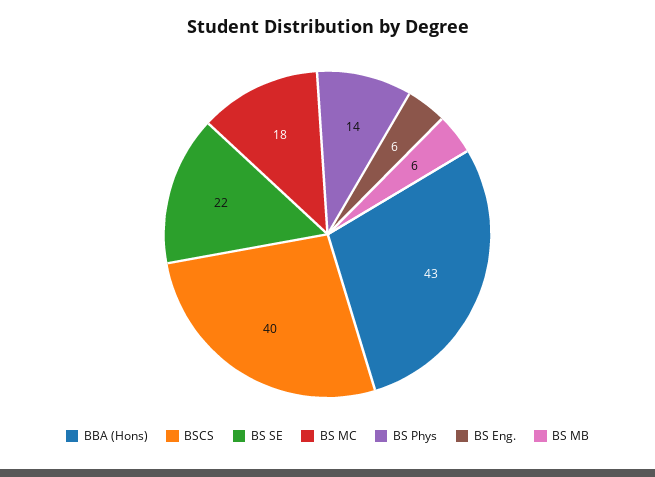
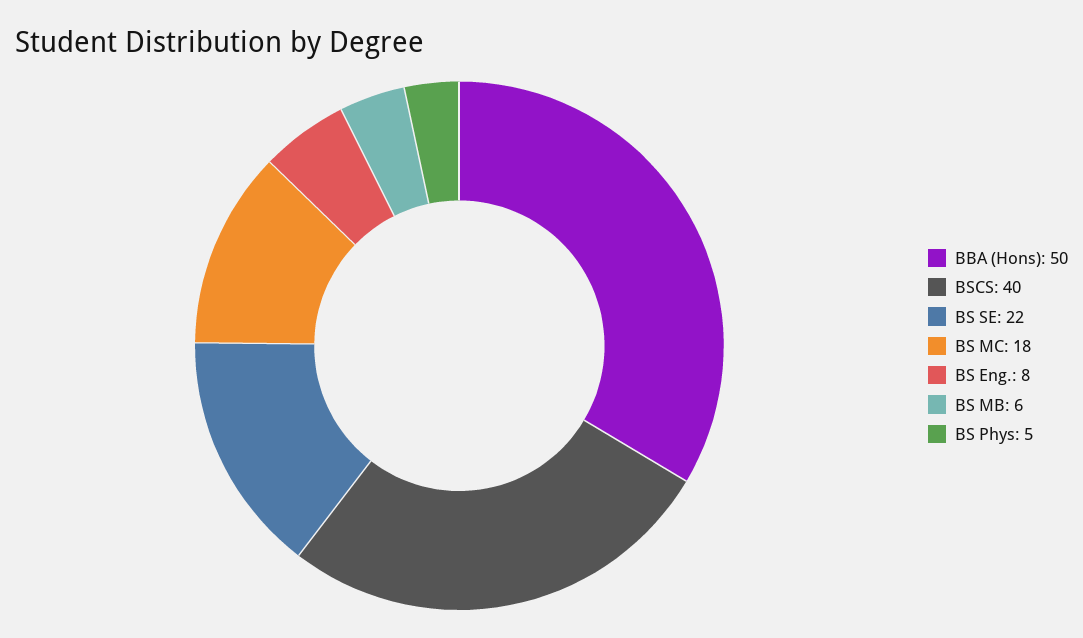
BBA (Hons): 43 -> 50
BS Phys: 14 -> 5
BS Eng.: 6 -> 8

